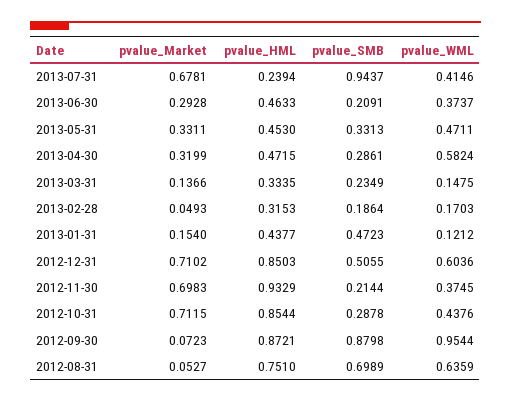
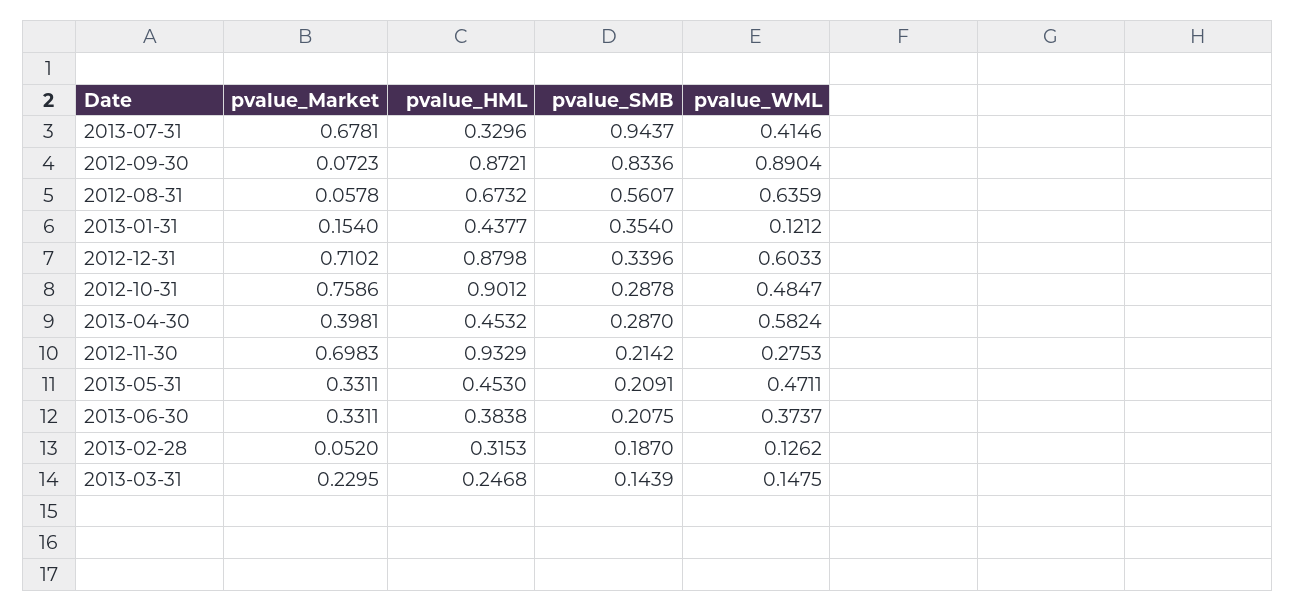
pvalue_HML, 2013-07-31: 0.2394 -> 0.3296
pvalue_Market, 2013-06-30: 0.2928 -> 0.3311
pvalue_HML, 2013-06-30: 0.4633 -> 0.3838
pvalue_SMB, 2013-06-30: 0.2091 -> 0.2075
pvalue_SMB, 2013-05-31: 0.3313 -> 0.2091
pvalue_Market, 2013-04-30: 0.3199 -> 0.3981
pvalue_HML, 2013-04-30: 0.4715 -> 0.4532
pvalue_SMB, 2013-04-30: 0.2861 -> 0.287
pvalue_Market, 2013-03-31: 0.1366 -> 0.2295
pvalue_HML, 2013-03-31: 0.3335 -> 0.2468
pvalue_SMB, 2013-03-31: 0.2349 -> 0.1439
pvalue_Market, 2013-02-28: 0.0493 -> 0.052
pvalue_SMB, 2013-02-28: 0.1864 -> 0.187
pvalue_WML, 2013-02-28: 0.1703 -> 0.1262
pvalue_SMB, 2013-01-31: 0.4723 -> 0.354
pvalue_HML, 2012-12-31: 0.8503 -> 0.8798
pvalue_SMB, 2012-12-31: 0.5055 -> 0.3396
pvalue_WML, 2012-12-31: 0.6036 -> 0.6033
pvalue_SMB, 2012-11-30: 0.2144 -> 0.2142
pvalue_WML, 2012-11-30: 0.3745 -> 0.2753
pvalue_Market, 2012-10-31: 0.7115 -> 0.7586
pvalue_HML, 2012-10-31: 0.8544 -> 0.9012
pvalue_WML, 2012-10-31: 0.4376 -> 0.4847
pvalue_SMB, 2012-09-30: 0.8798 -> 0.8336
pvalue_WML, 2012-09-30: 0.9544 -> 0.8904
pvalue_Market, 2012-08-31: 0.0527 -> 0.0578
pvalue_HML, 2012-08-31: 0.751 -> 0.6732
pvalue_SMB, 2012-08-31: 0.6989 -> 0.5607

